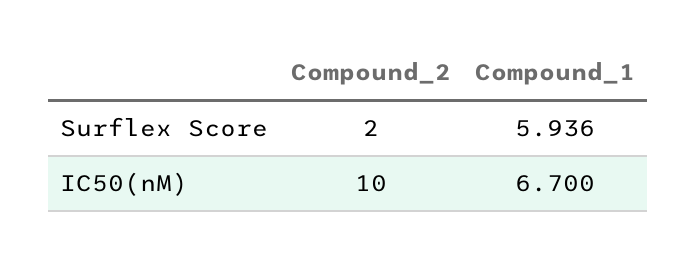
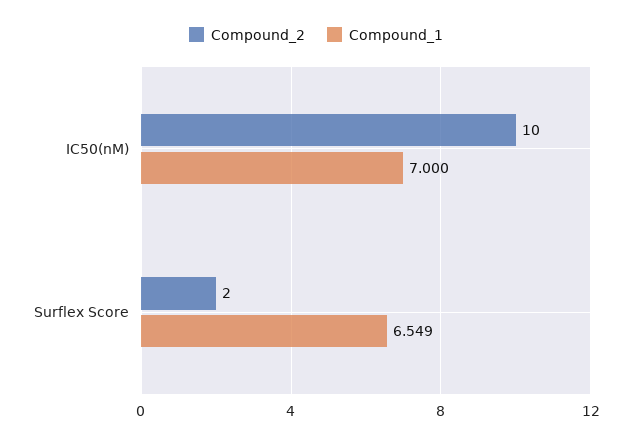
Compound_1, Surflex Score: 5.936 -> 6.549
Compound_1, IC50(nM): 6.7 -> 7

